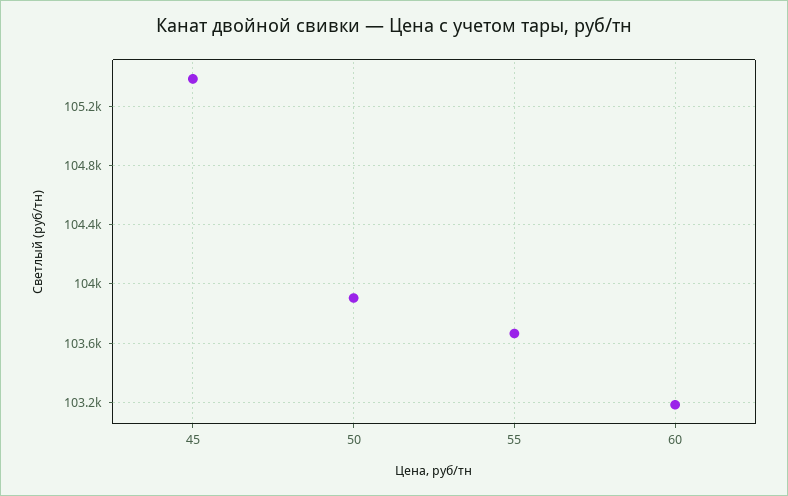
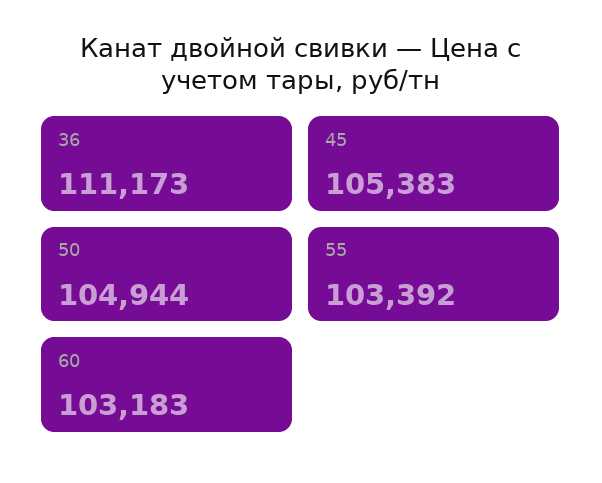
50: 103900 -> 104944
55: 103650 -> 103392
36: none -> 111173

